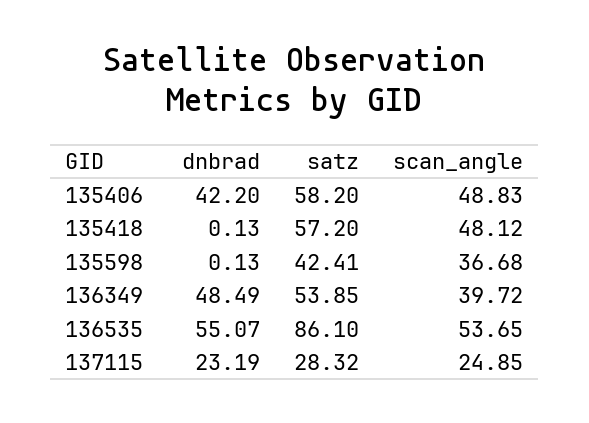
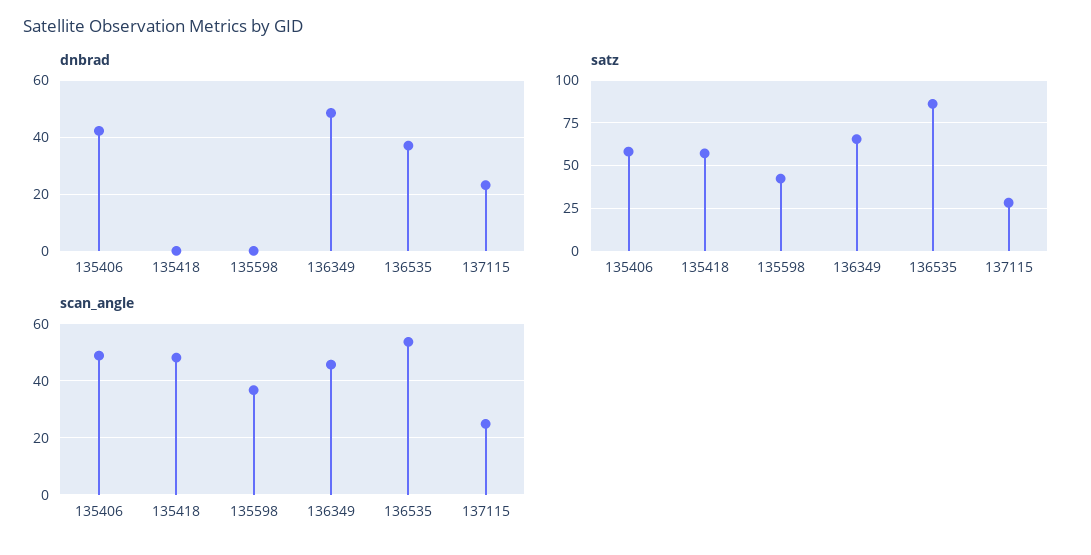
satz, 136349: 53.85 -> 65
scan_angle, 136349: 39.72 -> 45
dnbrad, 136535: 55.07 -> 37.5

